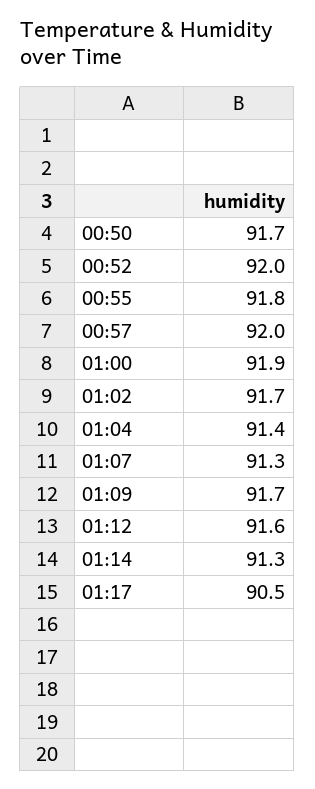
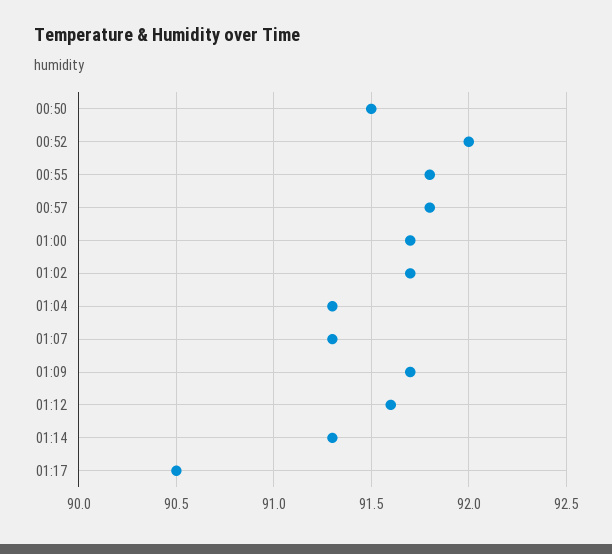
00:50: 91.7 -> 91.5
00:57: 92 -> 91.8
01:00: 91.9 -> 91.7
01:04: 91.4 -> 91.3

